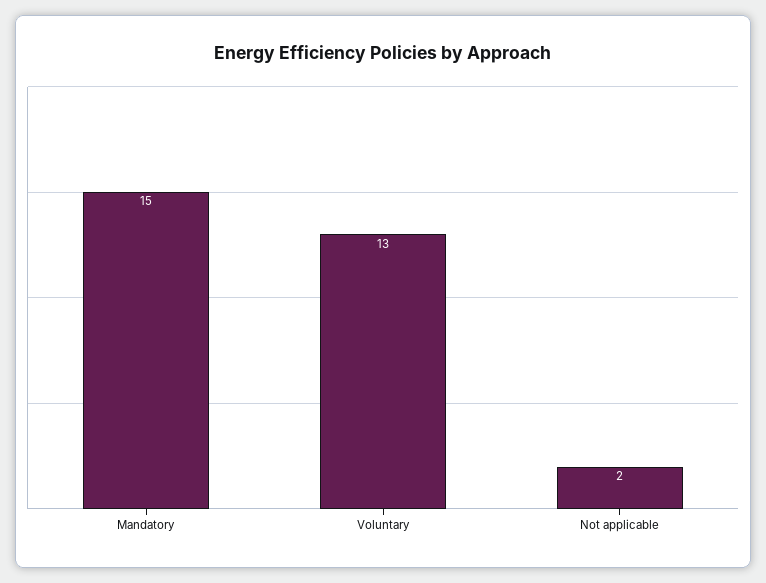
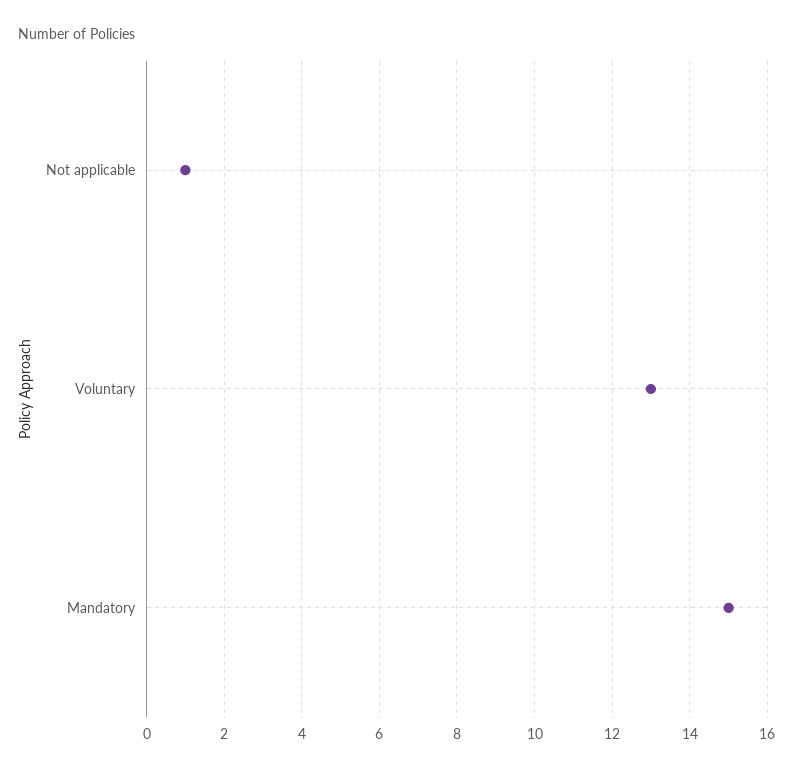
Not applicable: 2 -> 1

